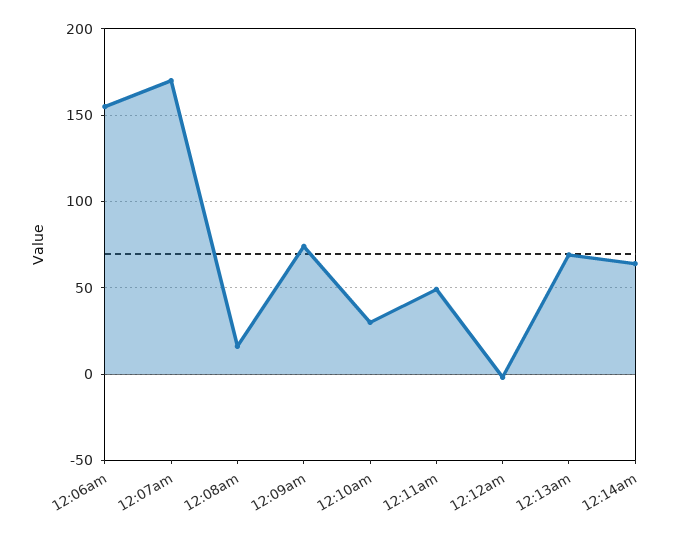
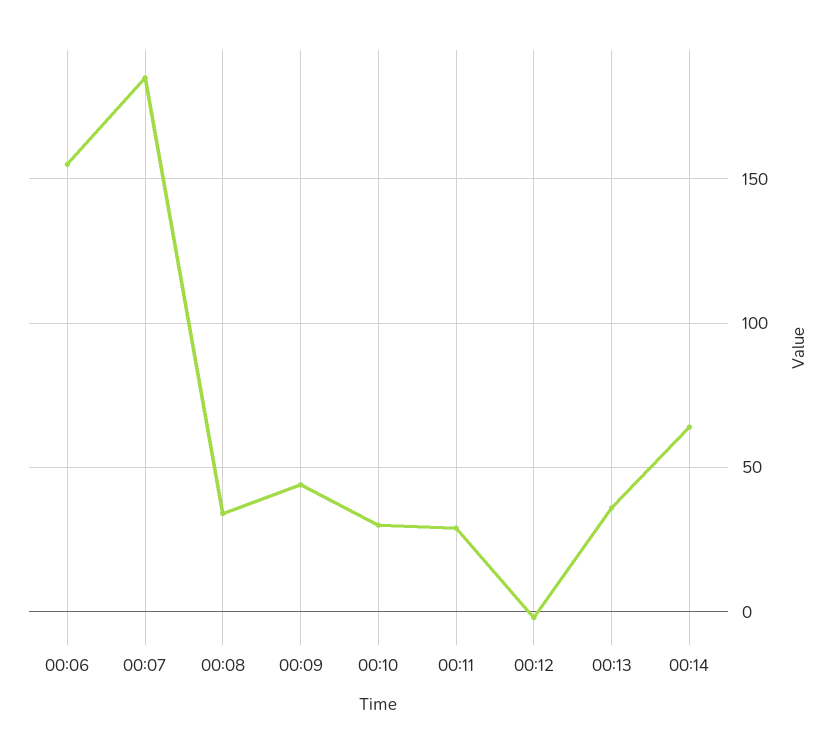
12:07am: 170 -> 185
12:08am: 15 -> 35
12:09am: 75 -> 45
12:11am: 50 -> 30
12:13am: 70 -> 35

